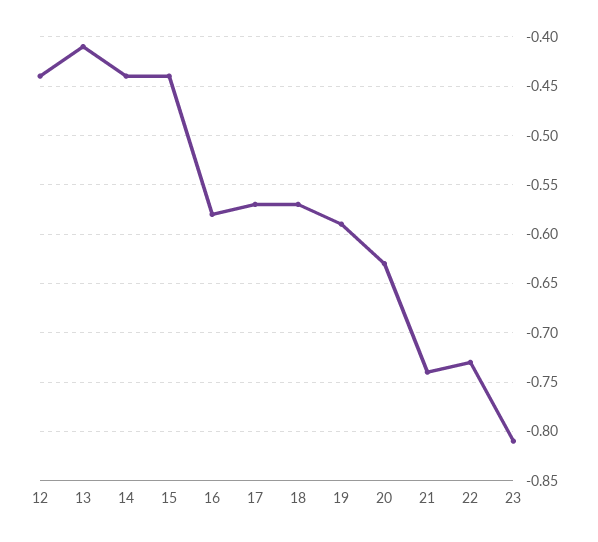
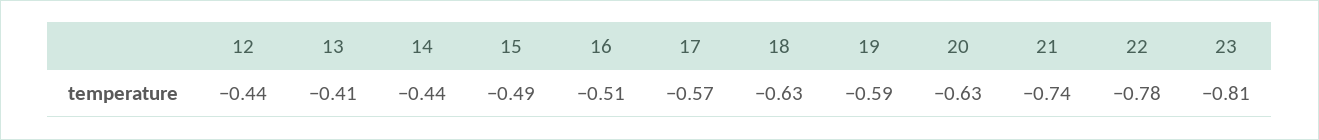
15: -0.44 -> -0.49
16: -0.58 -> -0.51
18: -0.57 -> -0.63
22: -0.73 -> -0.78

